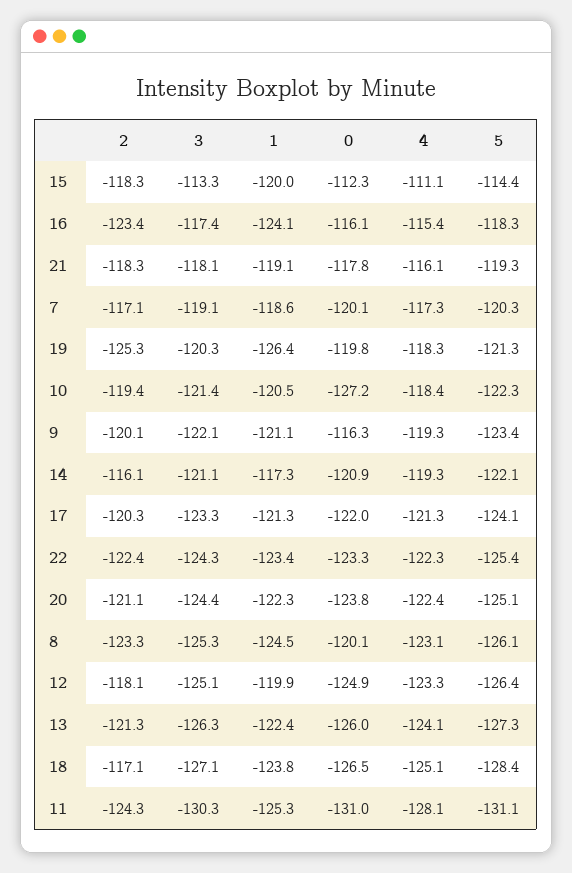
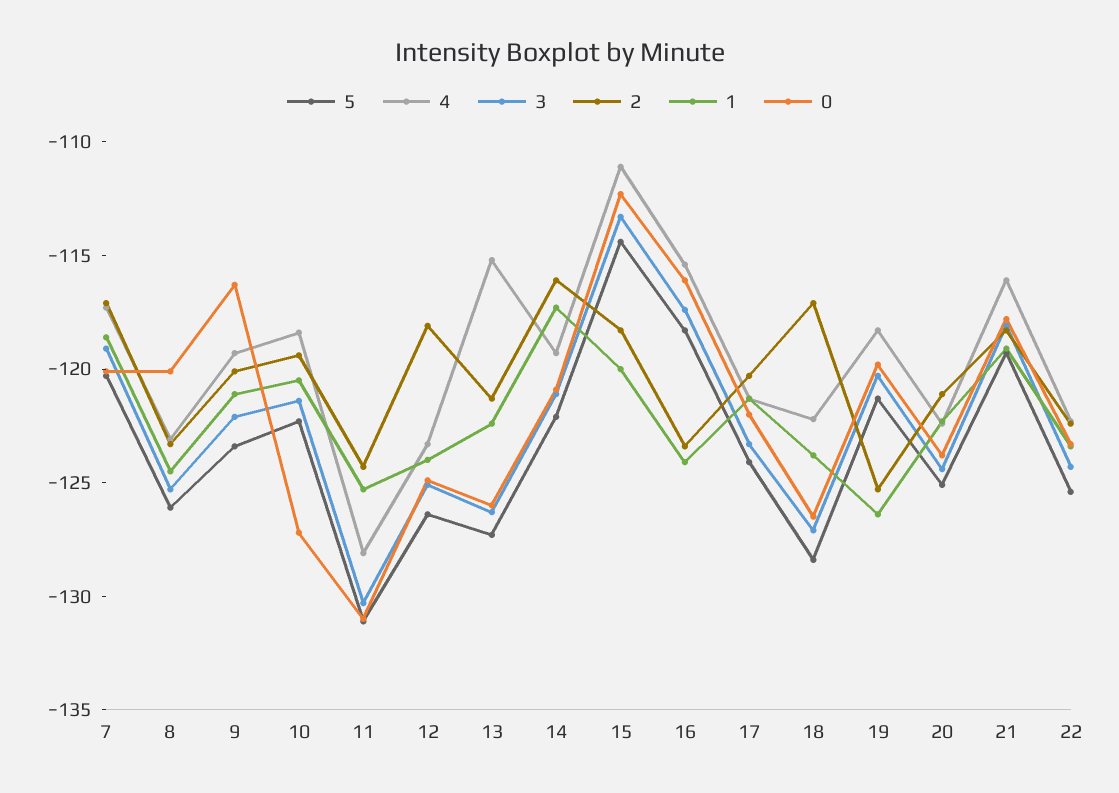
1, 12: -119.9 -> -124
4, 13: -124.1 -> -115
4, 18: -125.1 -> -122

